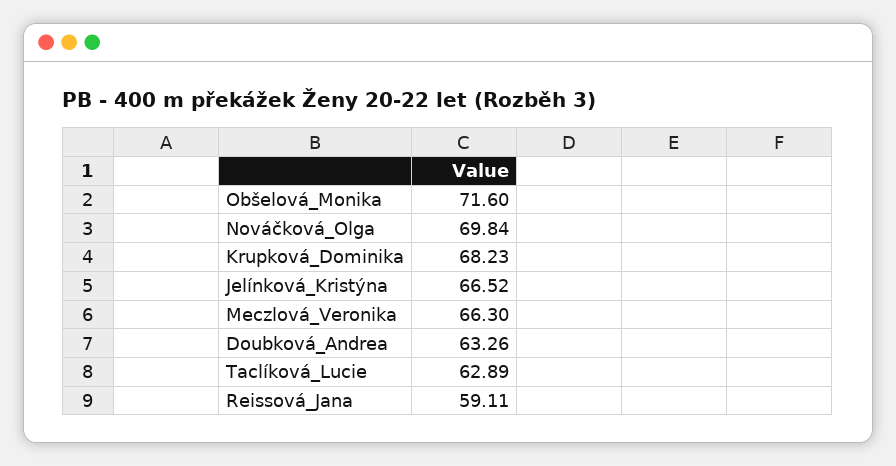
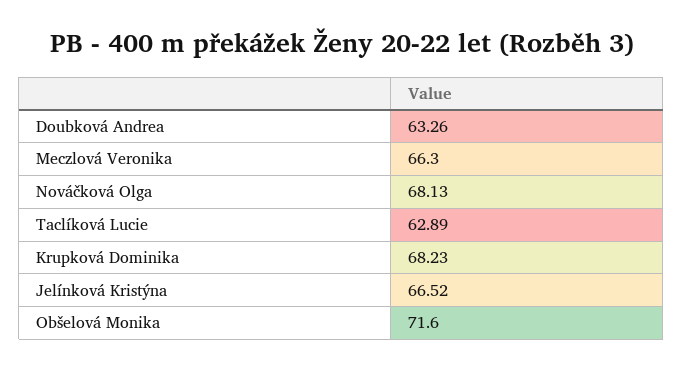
Nováčková_Olga: 69.84 -> 68.13
Reissová_Jana: 59.11 -> none

